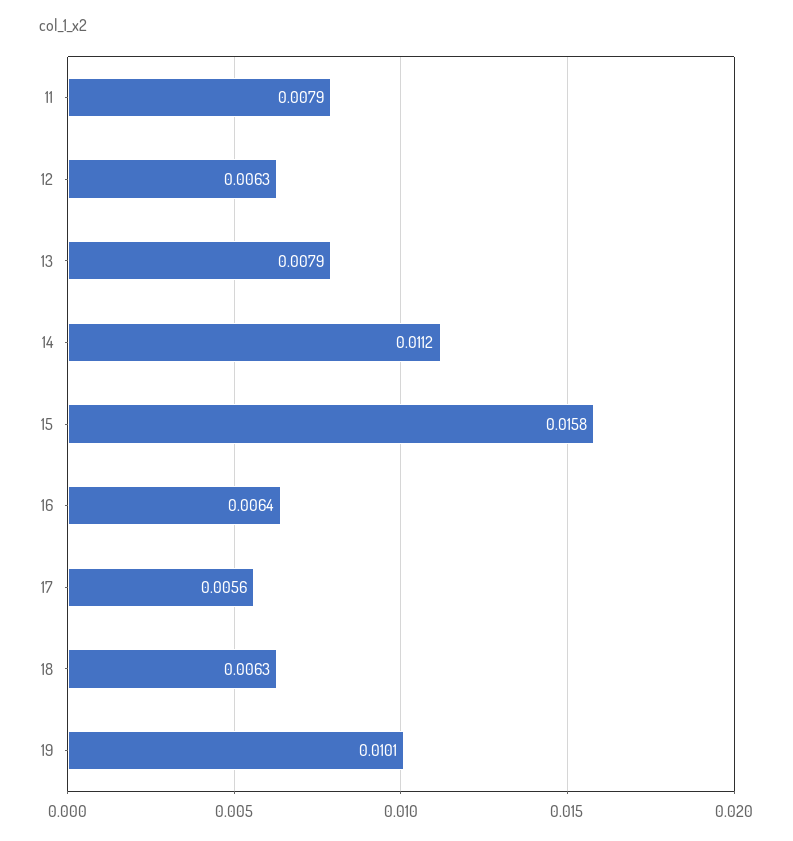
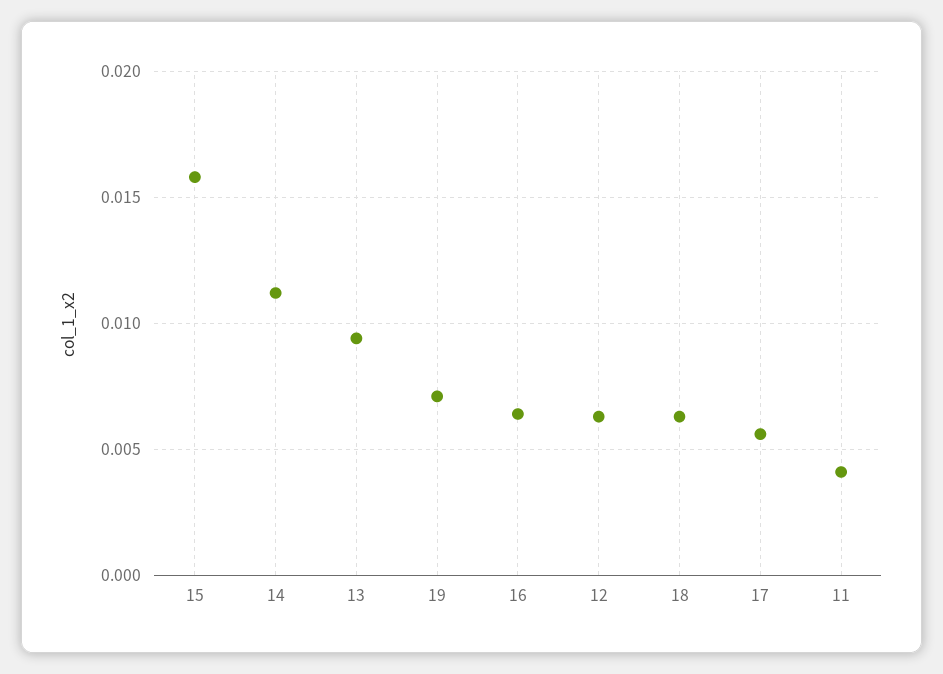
11: 0.0079 -> 0.004
13: 0.0079 -> 0.0095
19: 0.0101 -> 0.007

